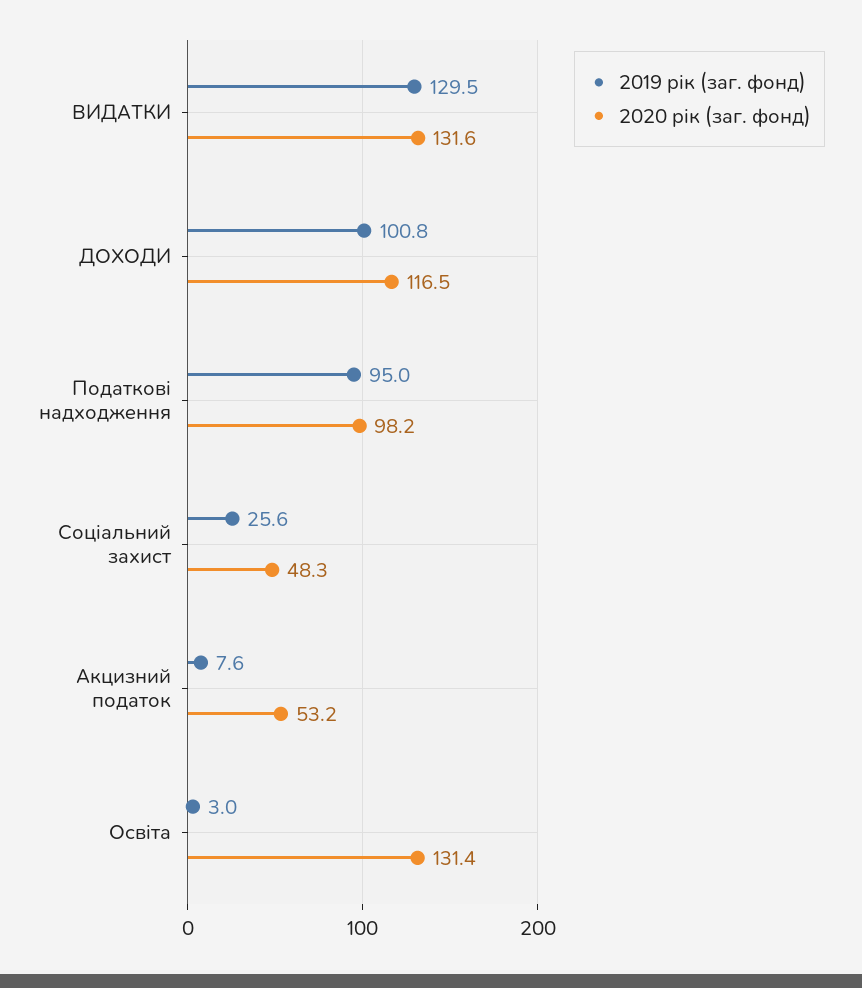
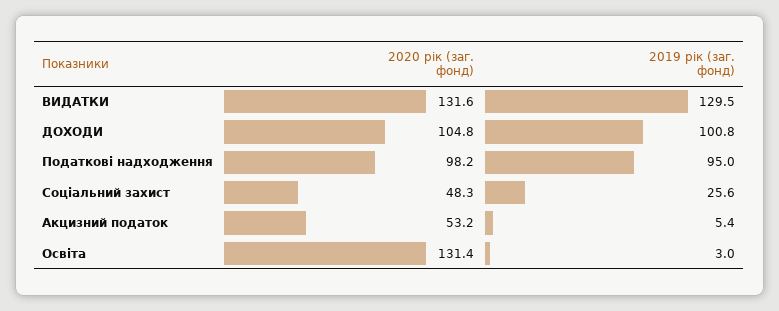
2020 рік (заг. фонд), ДОХОДИ: 116.5 -> 104.8
2019 рік (заг. фонд), Акцизний податок: 7.6 -> 5.4

